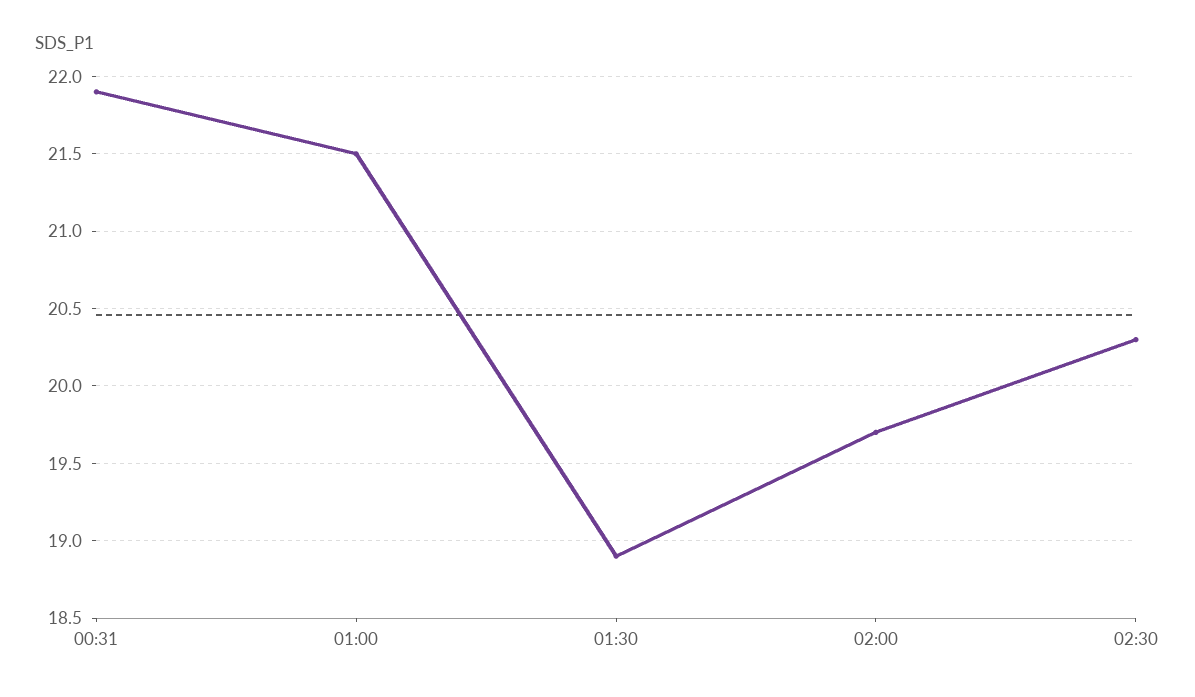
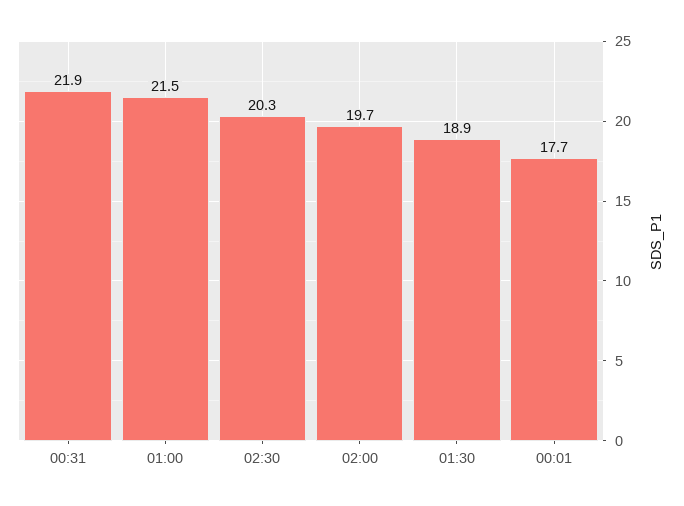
00:01: none -> 17.7

